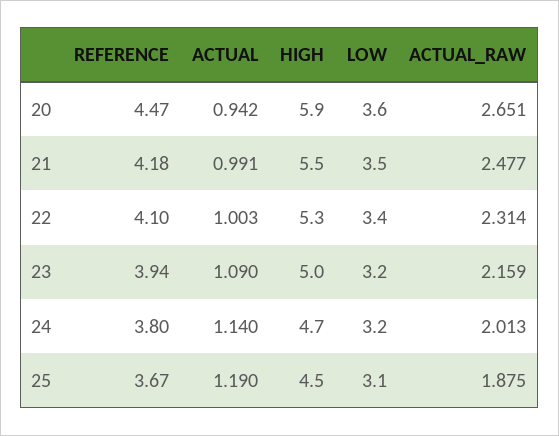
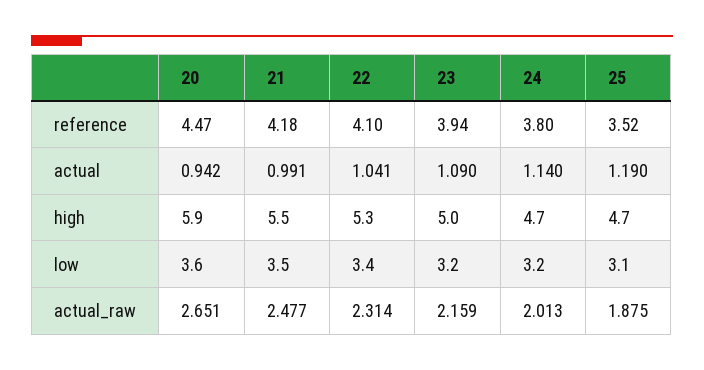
ACTUAL, 22: 1.003 -> 1.041
REFERENCE, 25: 3.67 -> 3.52
HIGH, 25: 4.5 -> 4.7

